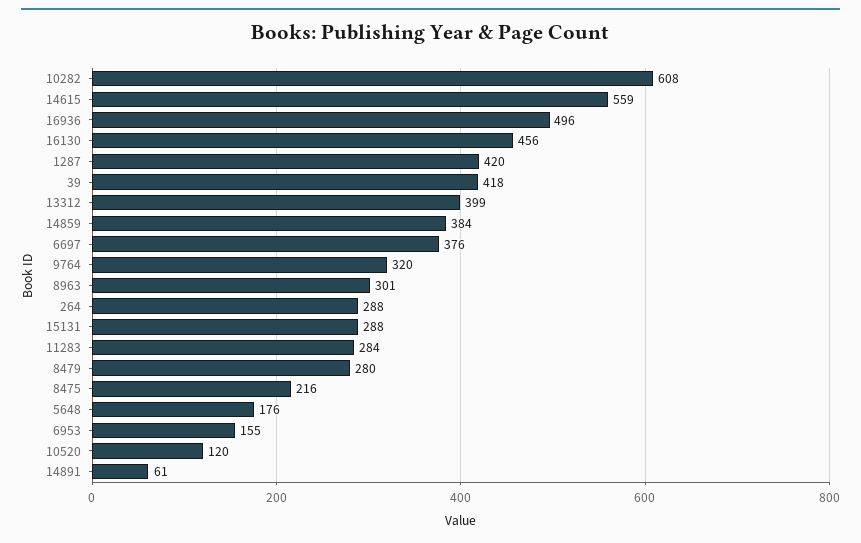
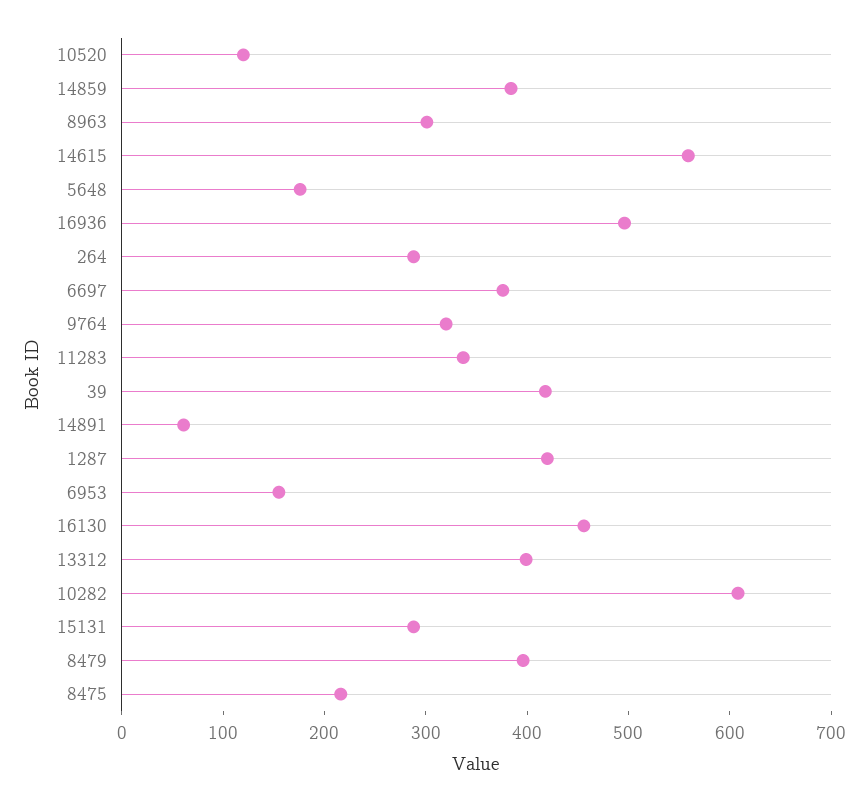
11283: 284 -> 340
8479: 280 -> 400

